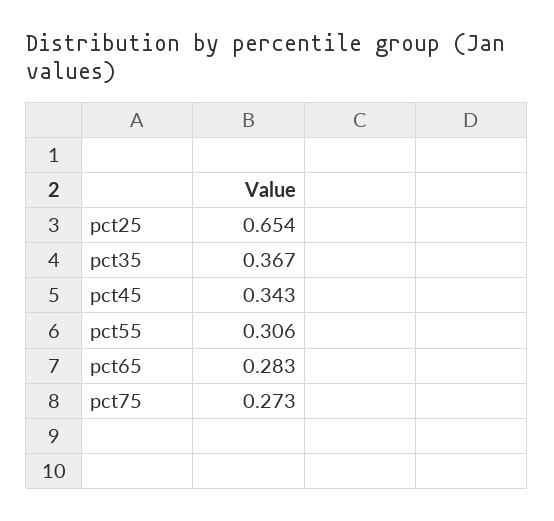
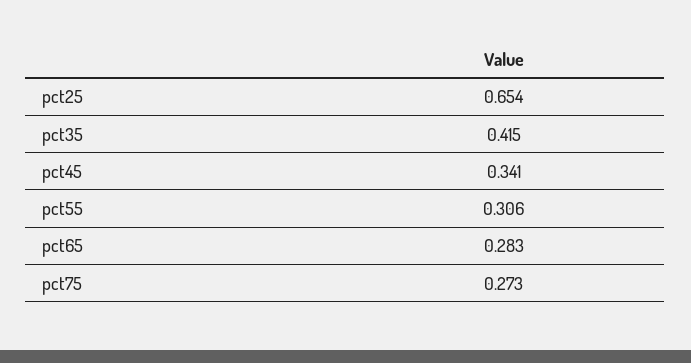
pct35: 0.367 -> 0.415
pct45: 0.343 -> 0.341

